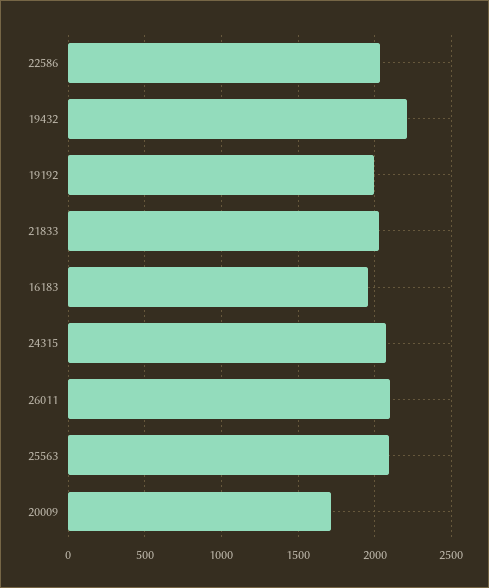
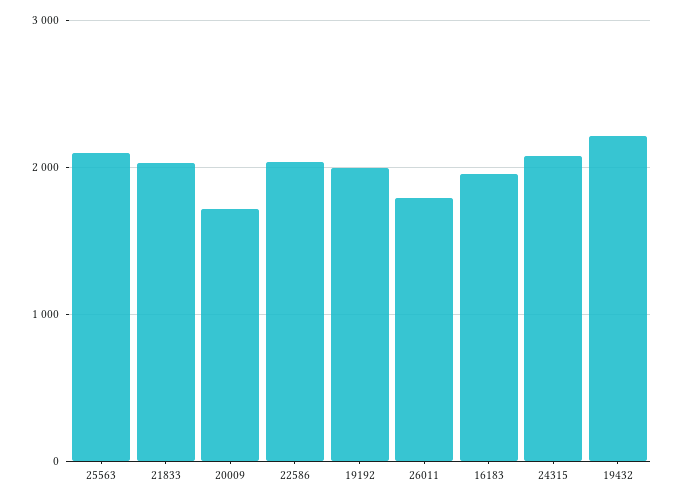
26011: 2100 -> 1800

